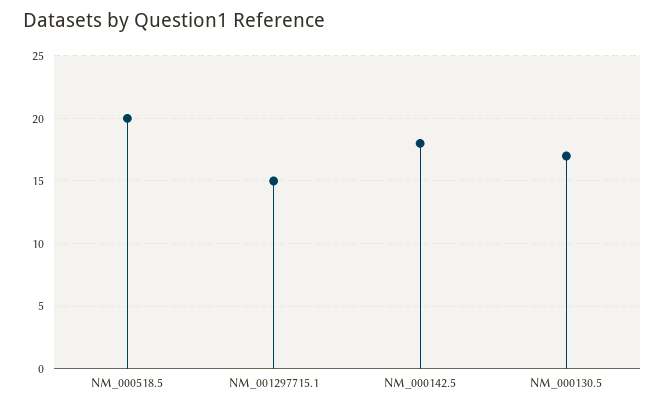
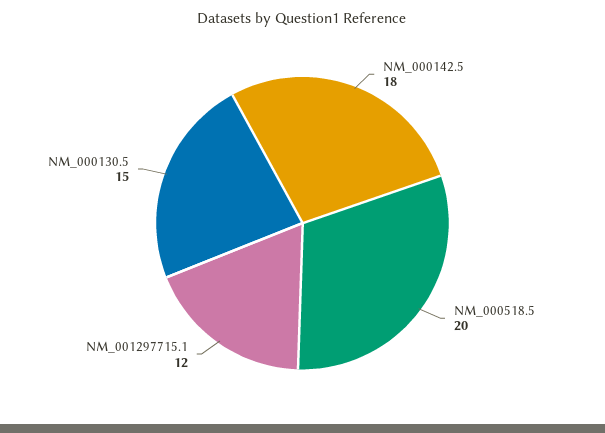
NM_001297715.1: 15 -> 12
NM_000130.5: 17 -> 15

